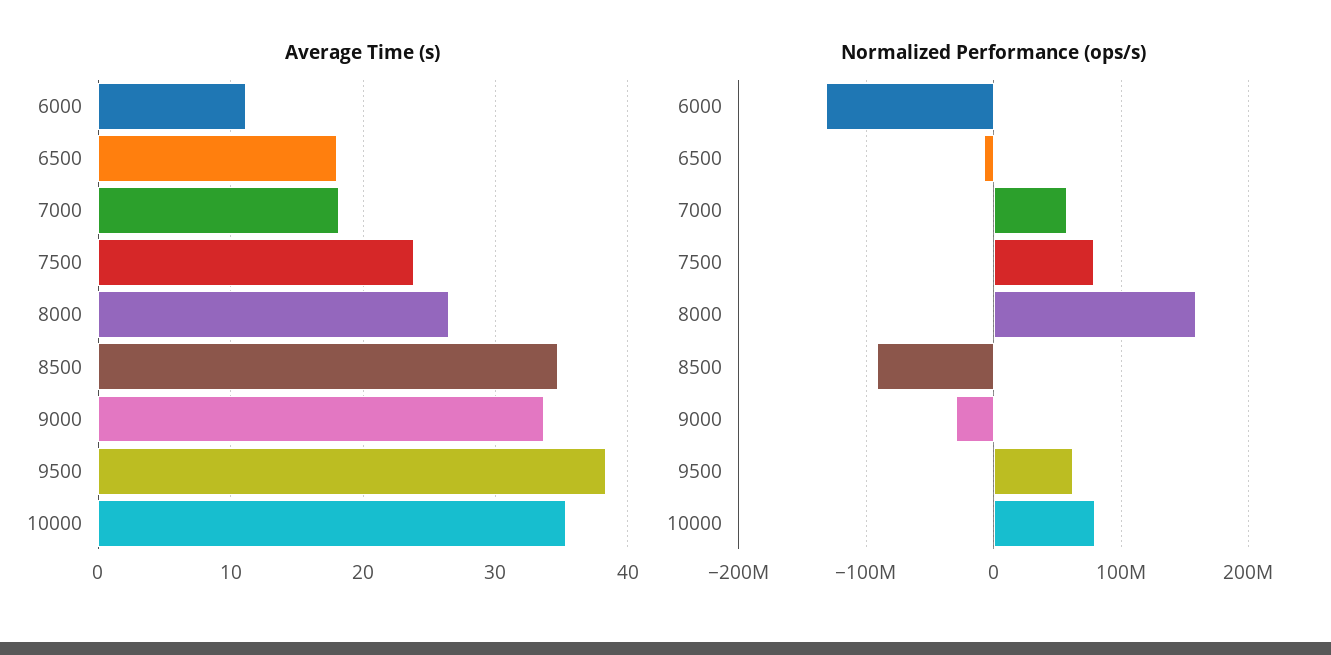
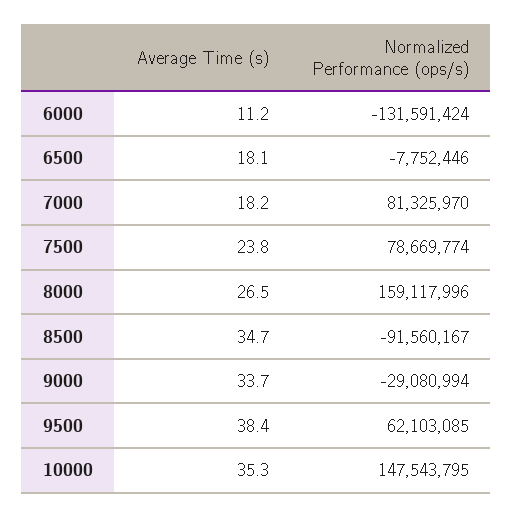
Normalized Performance (ops/s), 7000: 60000000 -> 81325970
Normalized Performance (ops/s), 10000: 80000000 -> 147543795

